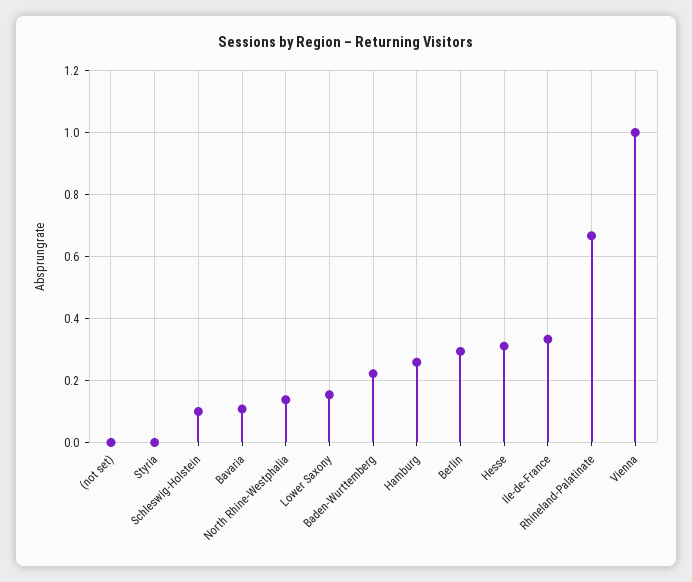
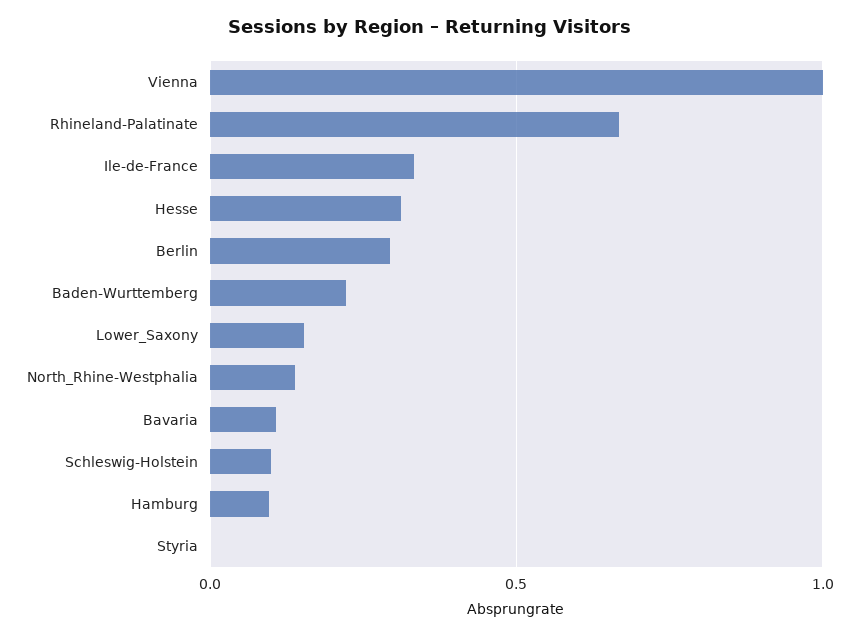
(not set): 0 -> none
Hamburg: 0.26 -> 0.1

